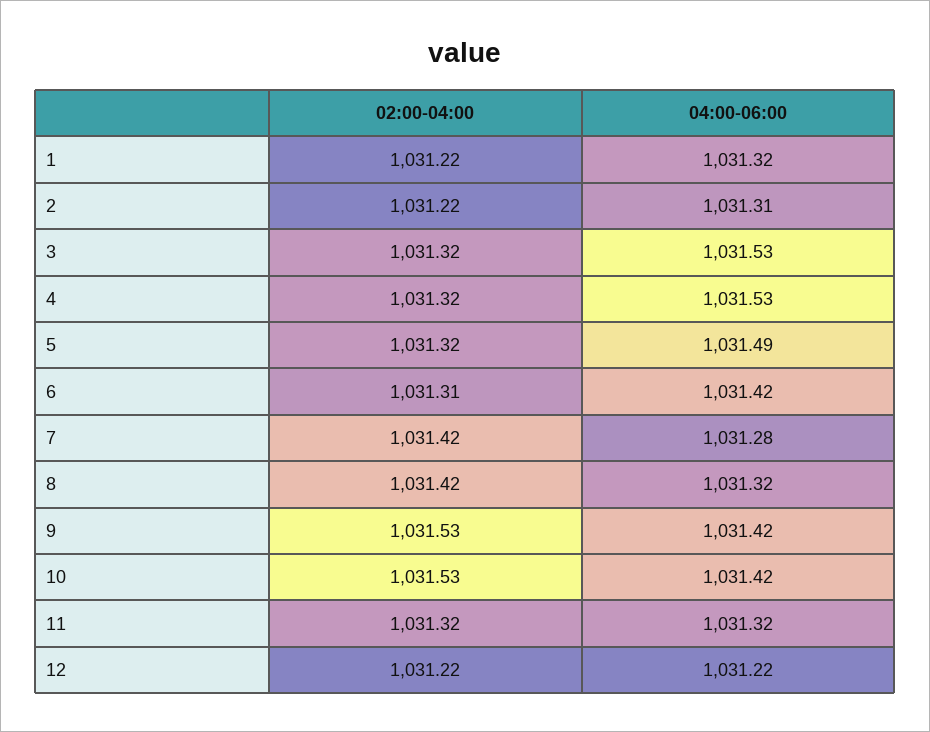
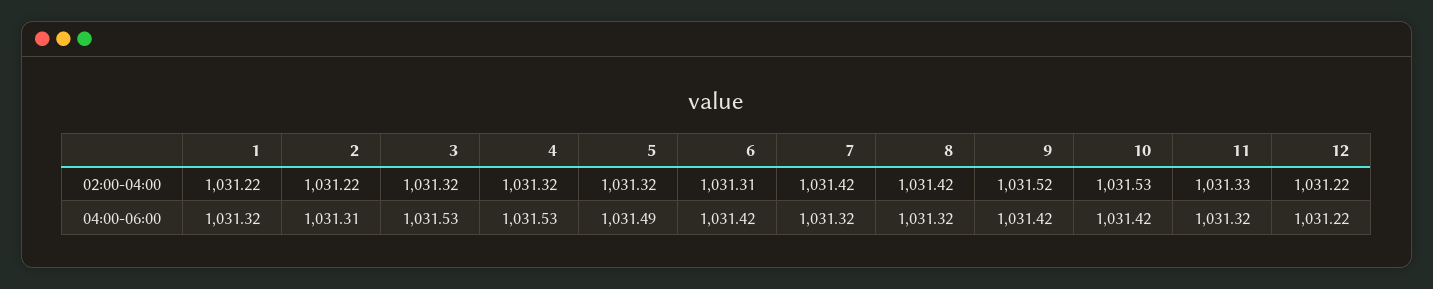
04:00-06:00, 7: 1031.28 -> 1031.32
02:00-04:00, 9: 1031.53 -> 1031.52
02:00-04:00, 11: 1031.32 -> 1031.33

